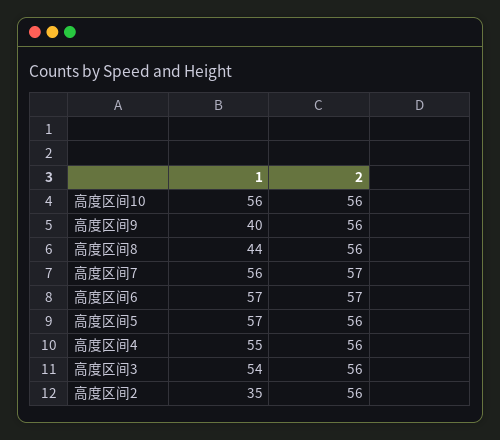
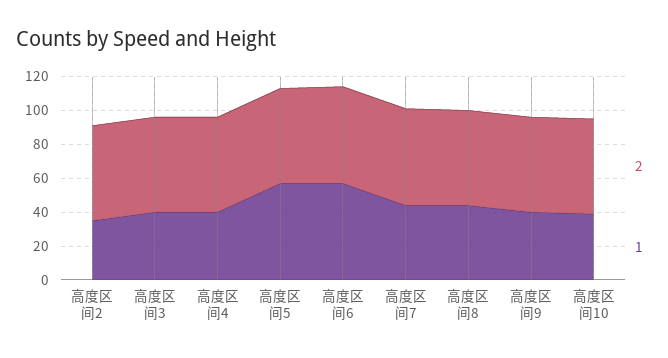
1, 高度区间10: 56 -> 40
1, 高度区间7: 56 -> 45
1, 高度区间4: 55 -> 40
1, 高度区间3: 54 -> 40

